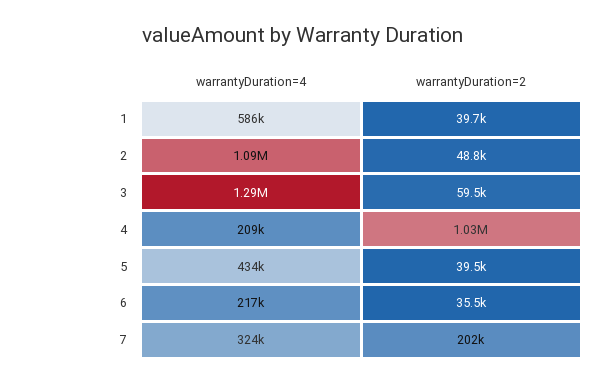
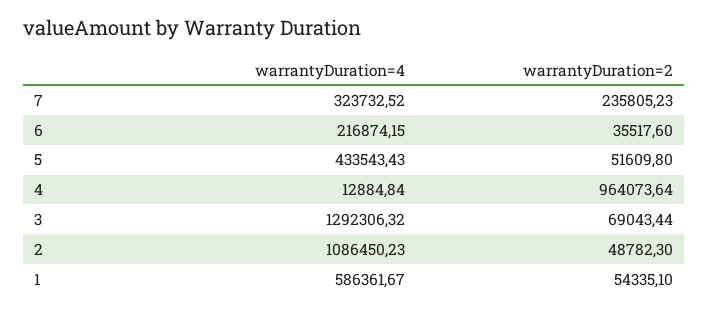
warrantyDuration=2, 1: 39700 -> 54335.1
warrantyDuration=2, 3: 59500 -> 69043.44
warrantyDuration=4, 4: 209000 -> 12884.84
warrantyDuration=2, 4: 1030000 -> 964073.64
warrantyDuration=2, 5: 39500 -> 51609.8
warrantyDuration=2, 7: 202000 -> 235805.23

